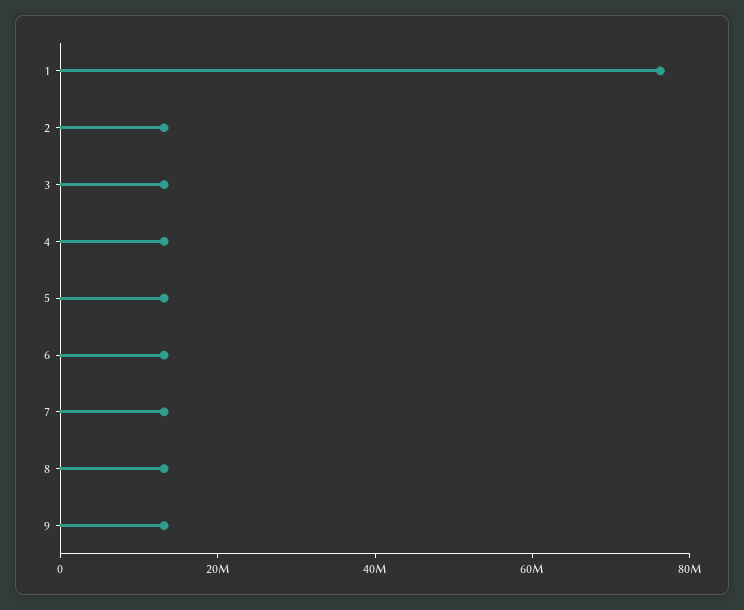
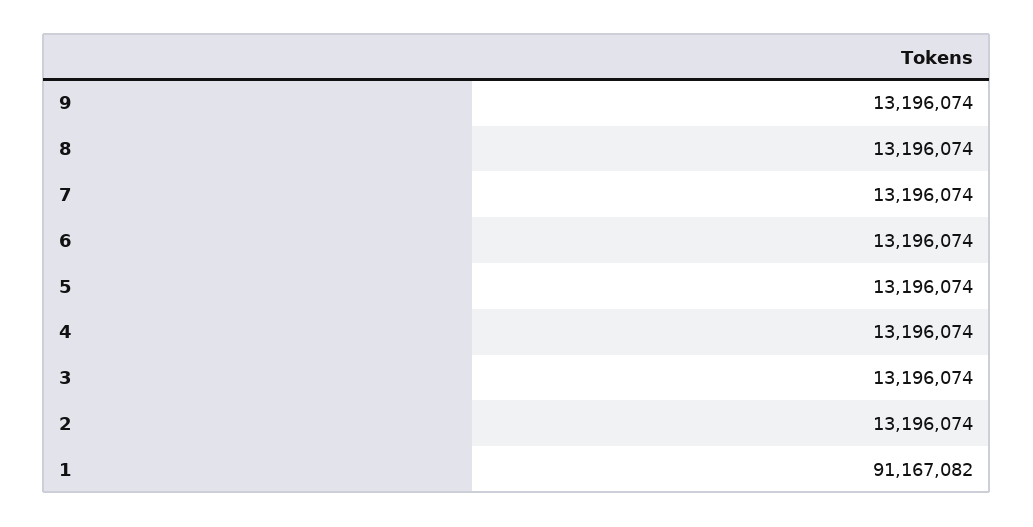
1: 75000000 -> 91167082

